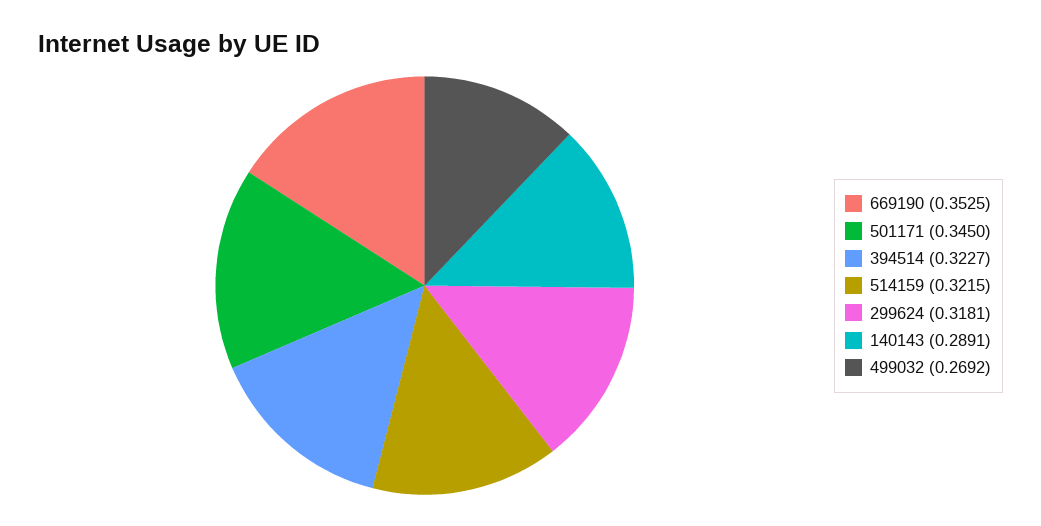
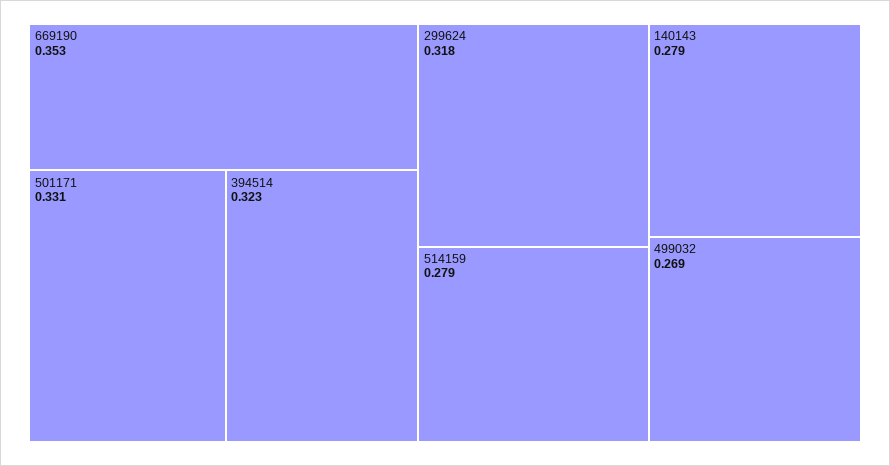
501171: 0.345 -> 0.331
514159: 0.3215 -> 0.279
140143: 0.2891 -> 0.279

